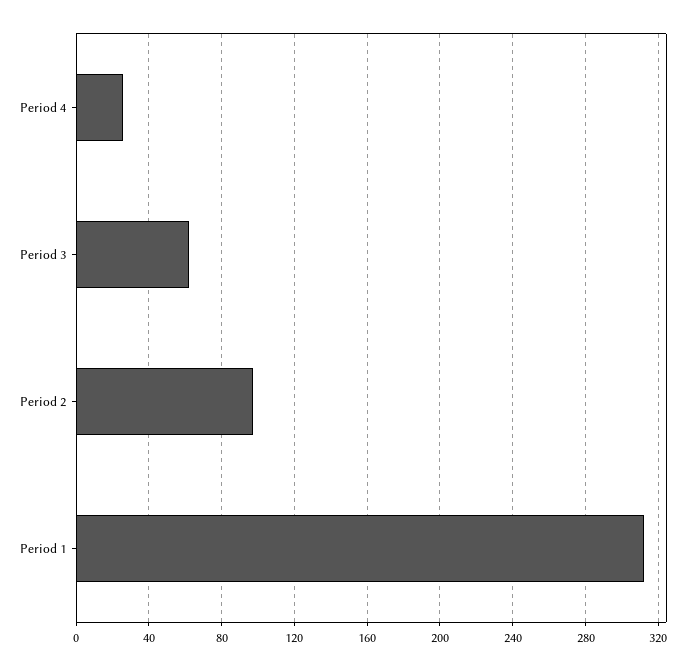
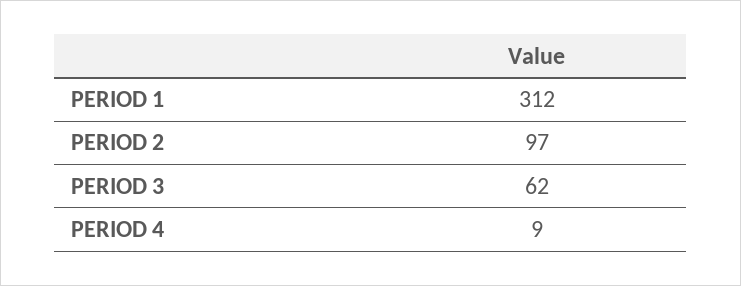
Period 4: 25 -> 9

